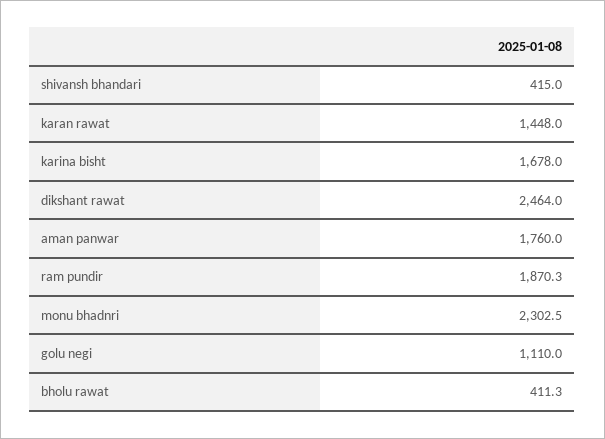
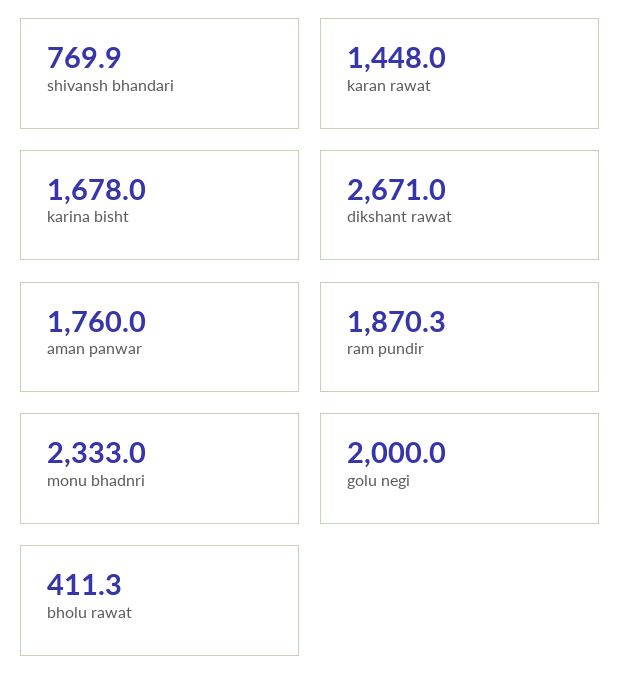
shivansh bhandari: 415 -> 769.9
dikshant rawat: 2464 -> 2671
monu bhadnri: 2302.5 -> 2333
golu negi: 1110 -> 2000

